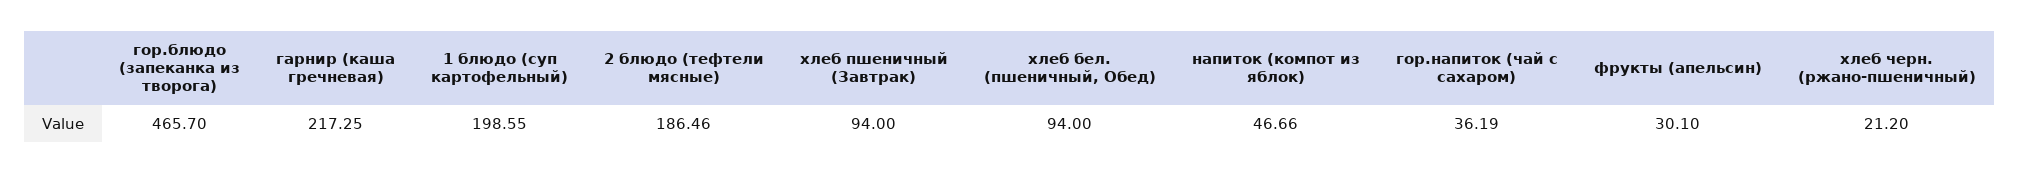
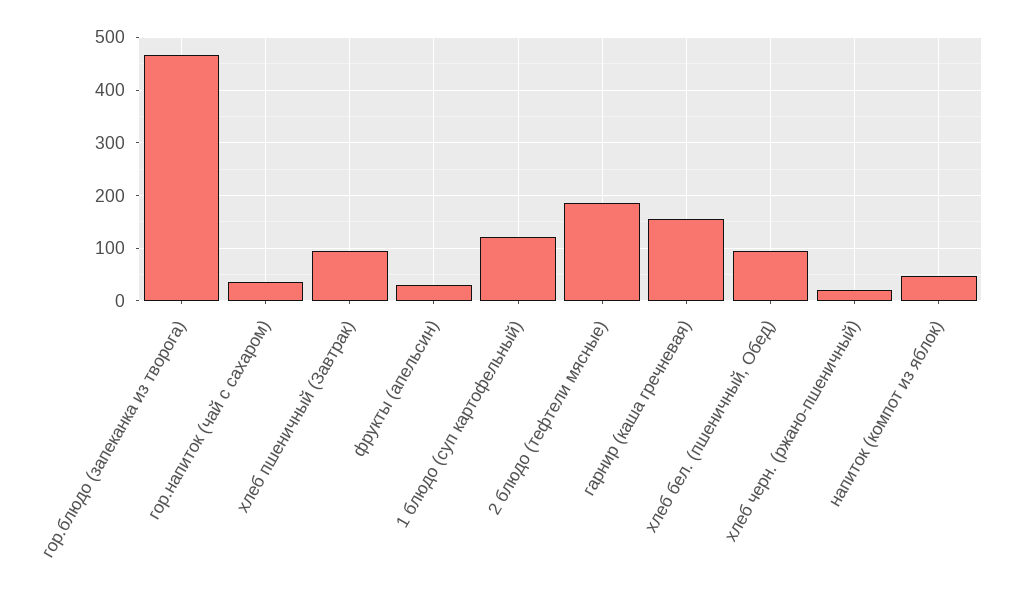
гарнир (каша гречневая): 217.25 -> 160
1 блюдо (суп картофельный): 198.55 -> 120

